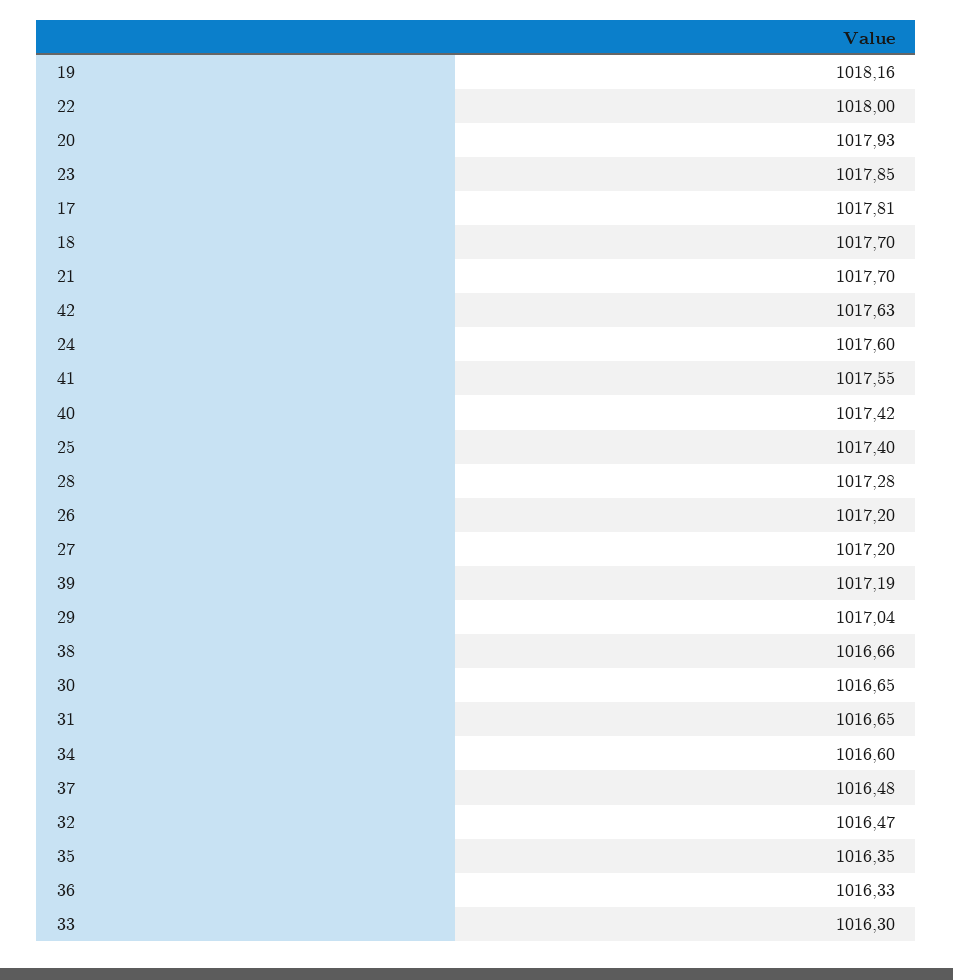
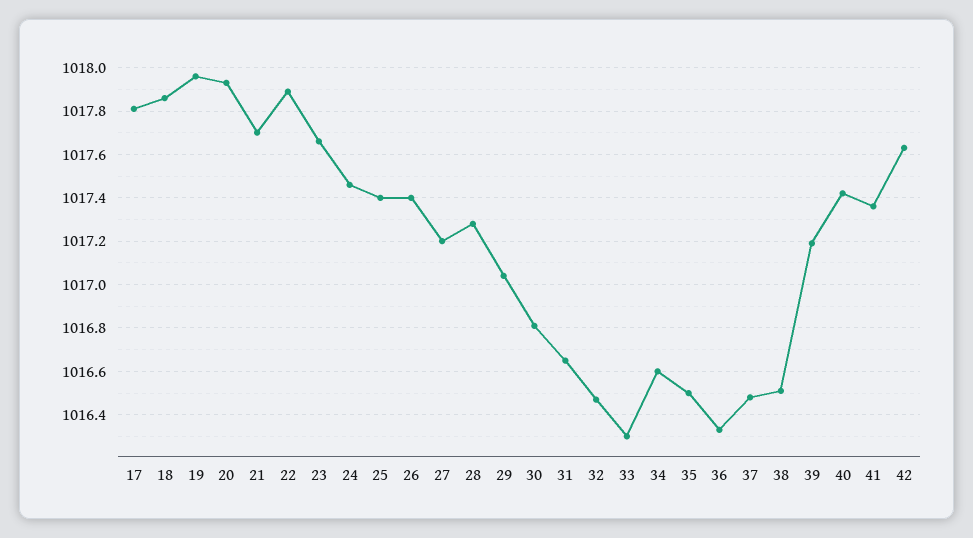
19: 1018.16 -> 1017.95
22: 1018 -> 1017.9
23: 1017.85 -> 1017.65
18: 1017.7 -> 1017.85
24: 1017.6 -> 1017.45
41: 1017.55 -> 1017.35
26: 1017.2 -> 1017.4
38: 1016.66 -> 1016.5
30: 1016.65 -> 1016.8
35: 1016.35 -> 1016.5

